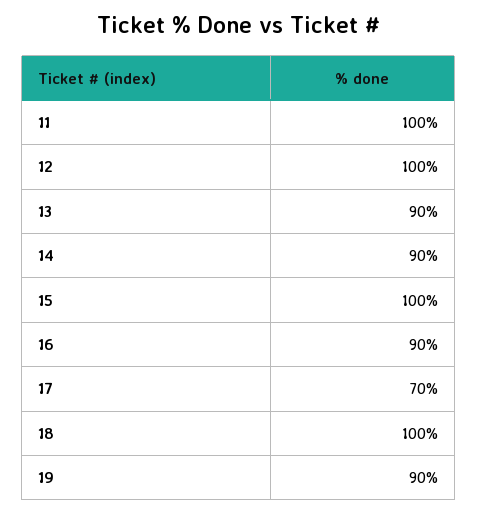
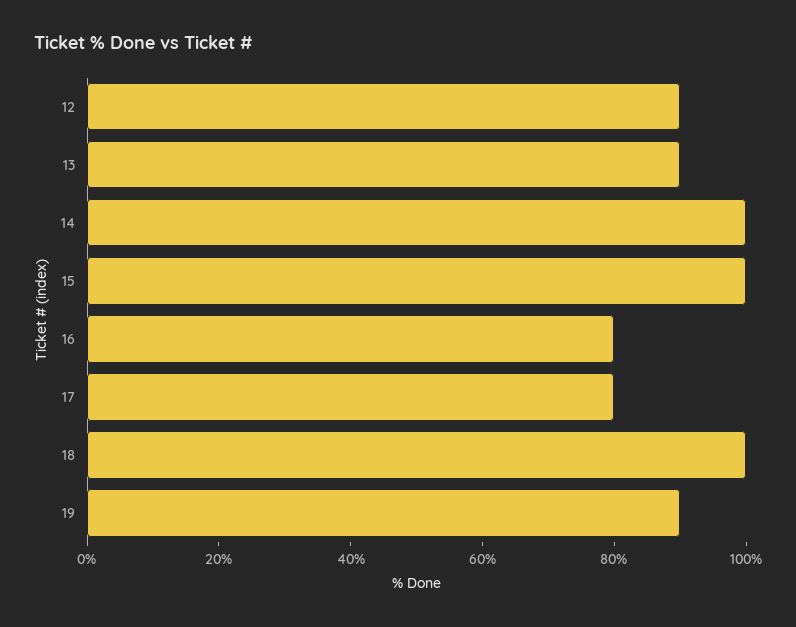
11: 100 -> none
12: 100 -> 90
14: 90 -> 100
16: 90 -> 80
17: 70 -> 80

